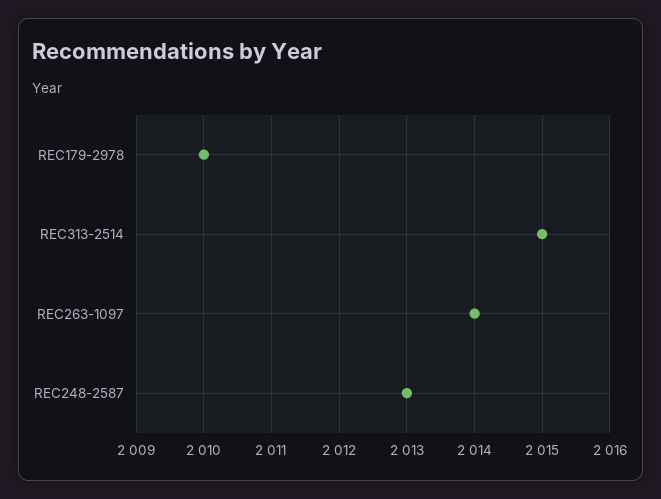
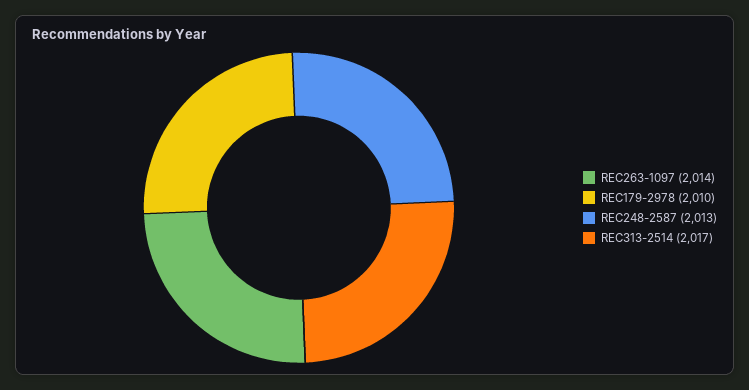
REC313-2514: 2015 -> 2017

